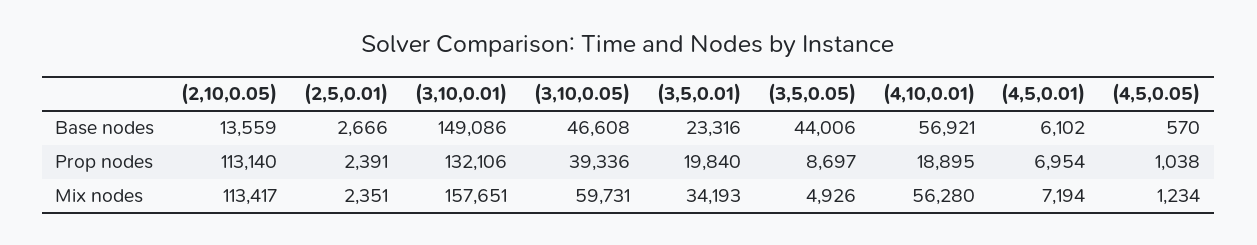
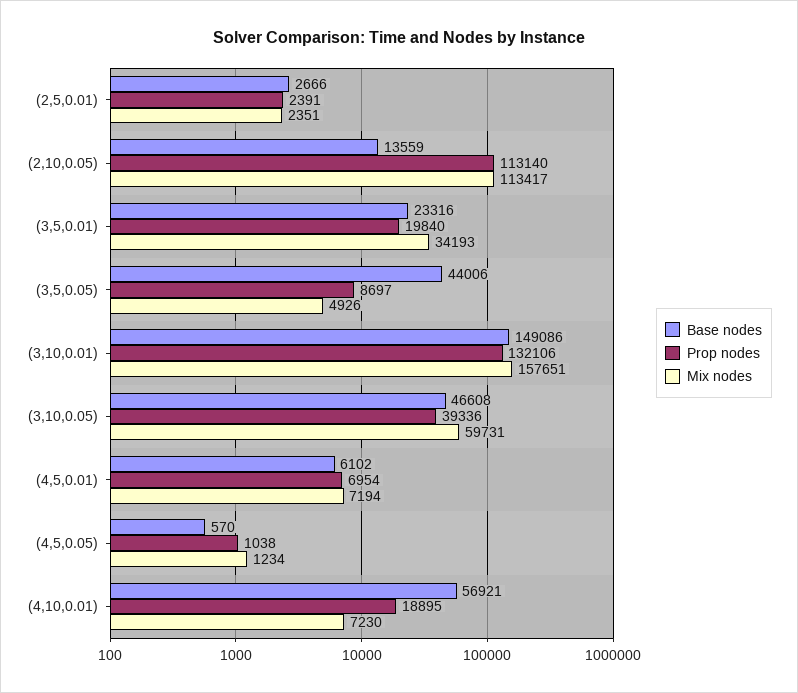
Mix nodes, (4,10,0.01): 56280 -> 7230

